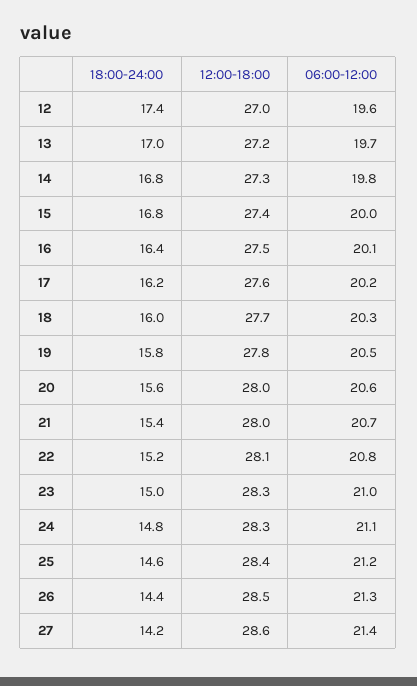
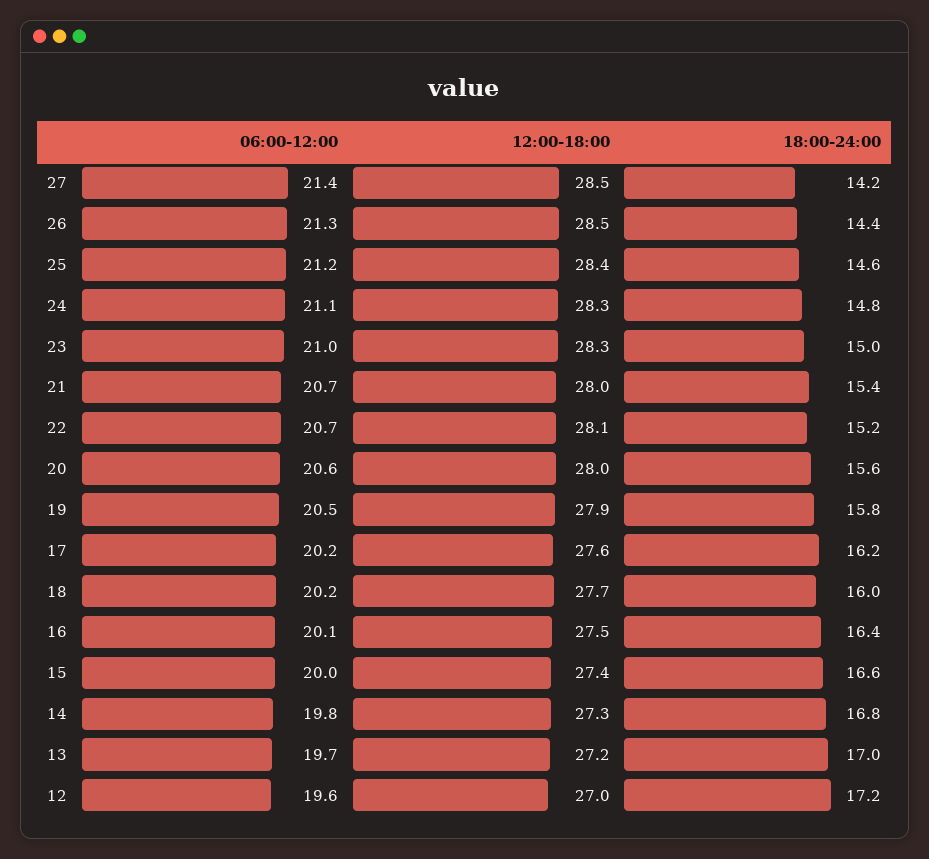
18:00-24:00, 12: 17.4 -> 17.2
18:00-24:00, 15: 16.8 -> 16.6
06:00-12:00, 18: 20.3 -> 20.2
12:00-18:00, 19: 27.8 -> 27.9
06:00-12:00, 22: 20.8 -> 20.7
12:00-18:00, 27: 28.6 -> 28.5

